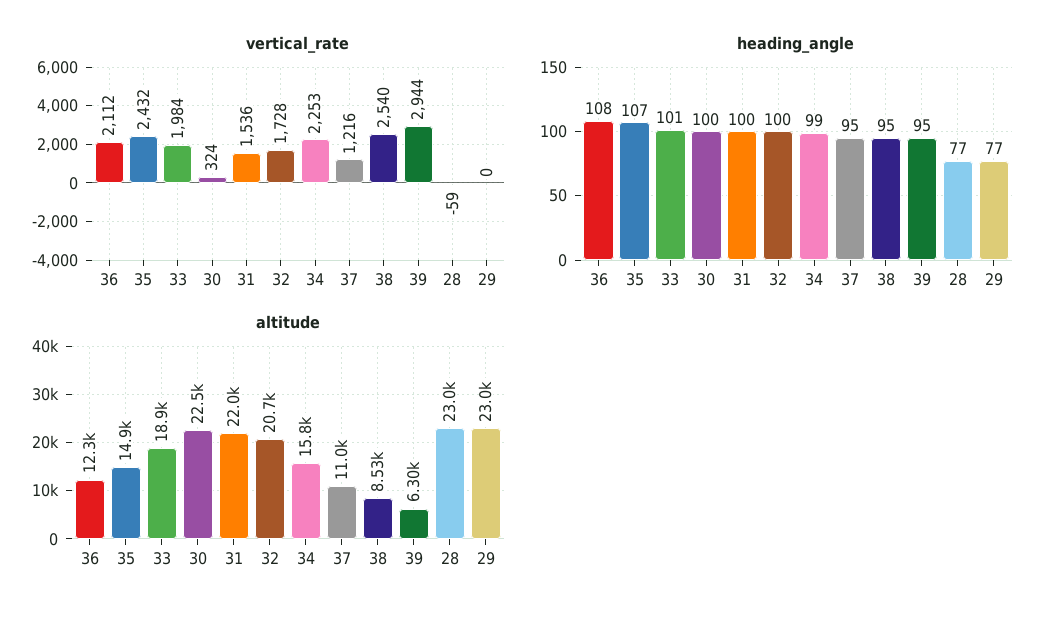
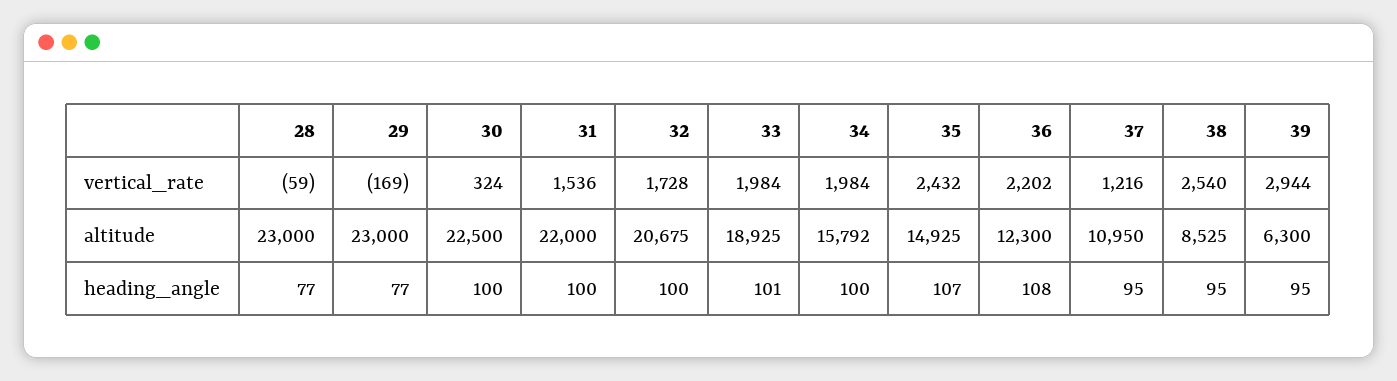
vertical_rate, 36: 2112 -> 2202
vertical_rate, 34: 2253 -> 1984
vertical_rate, 29: 0 -> -169
heading_angle, 34: 99 -> 100

